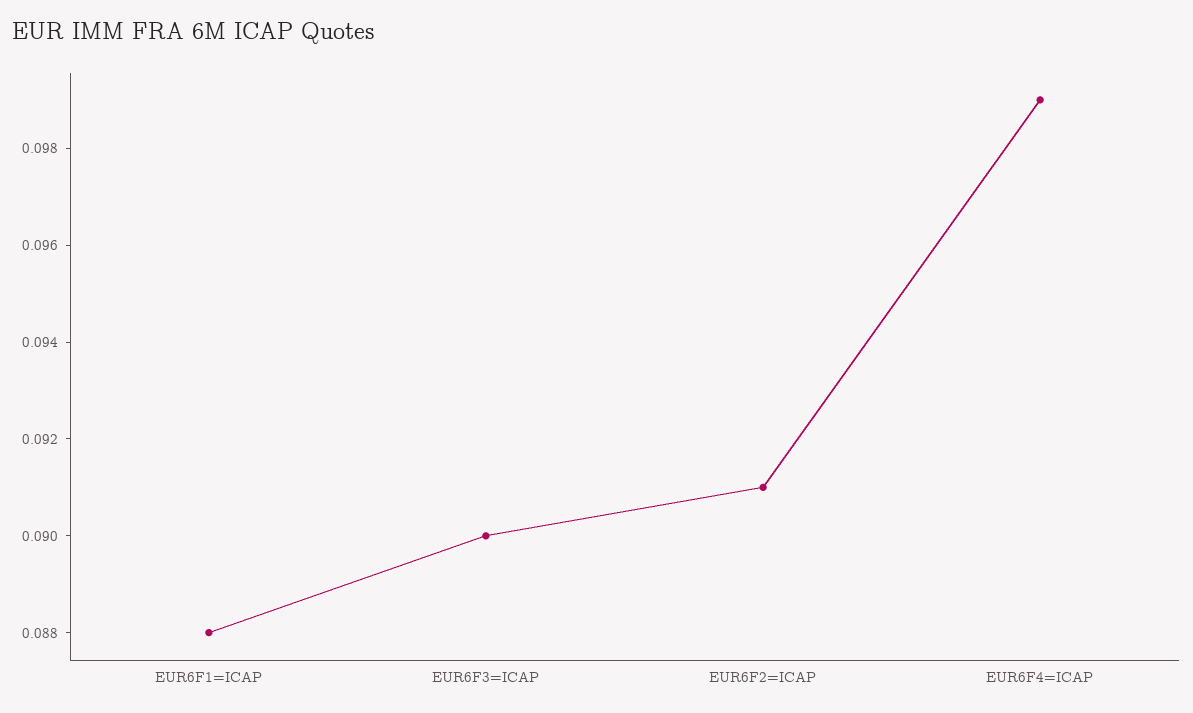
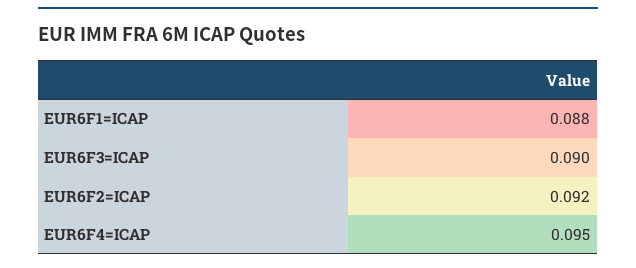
EUR6F2=ICAP: 0.091 -> 0.092
EUR6F4=ICAP: 0.099 -> 0.095

